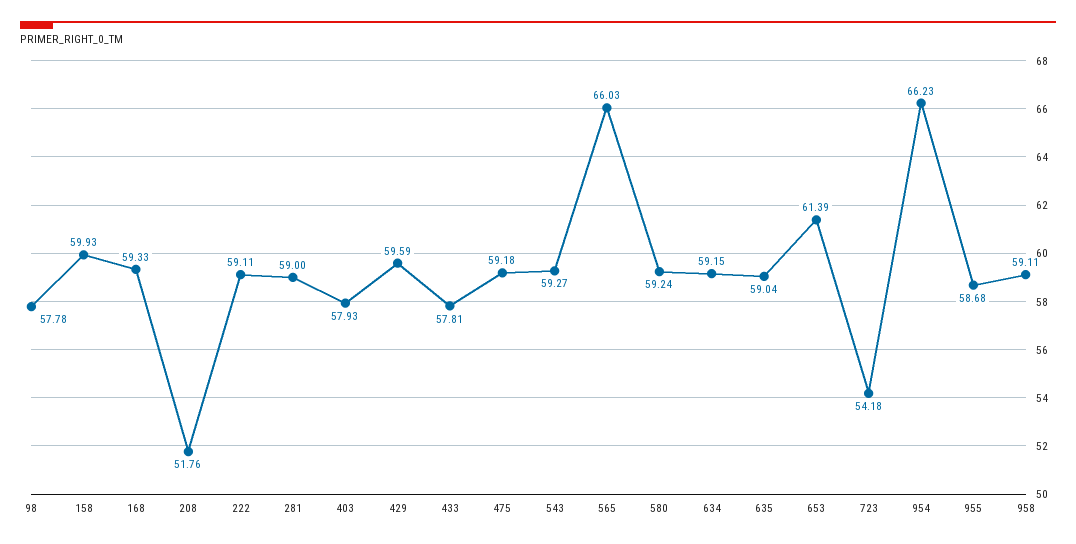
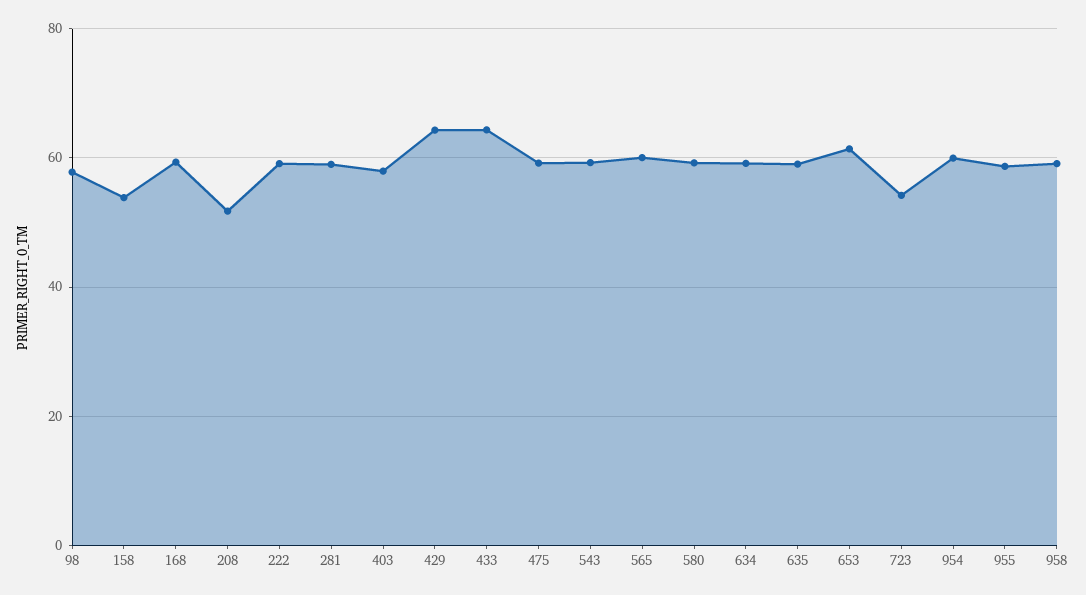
158: 59.93 -> 54
429: 59.59 -> 64
433: 57.81 -> 64
565: 66.03 -> 60
954: 66.23 -> 60

